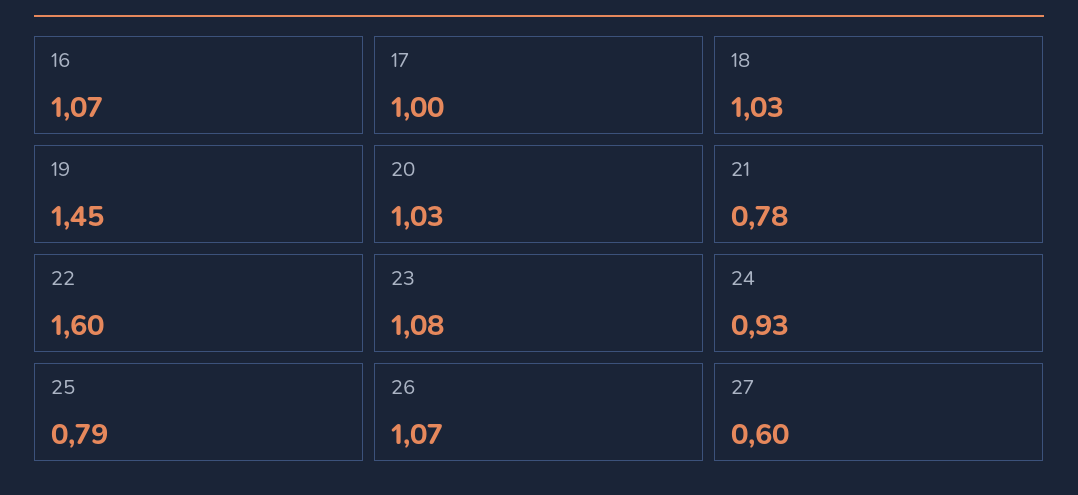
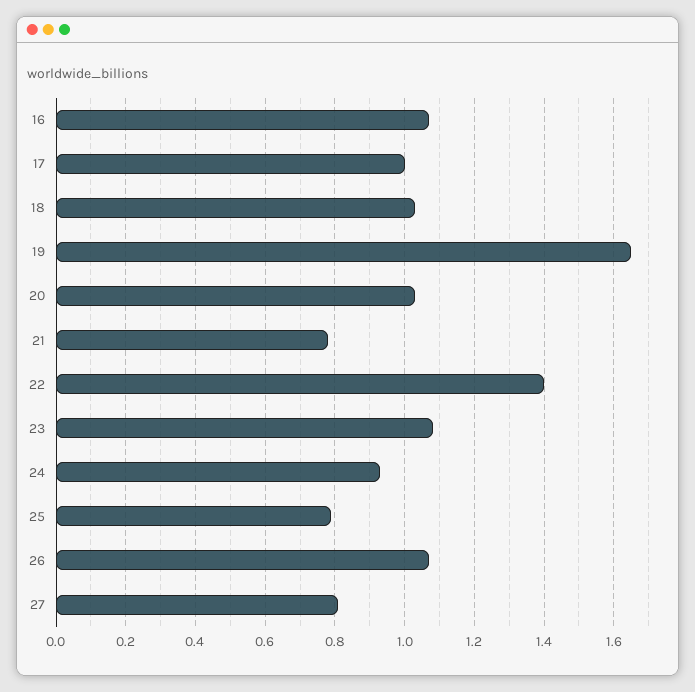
19: 1.45 -> 1.65
22: 1.6 -> 1.4
27: 0.6 -> 0.8

